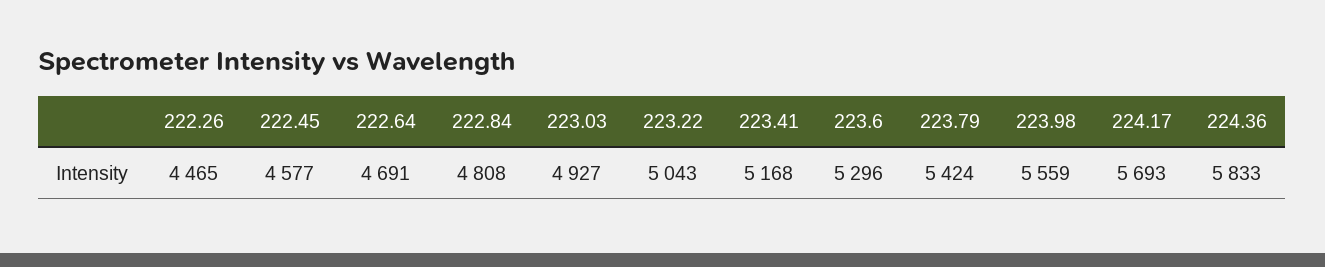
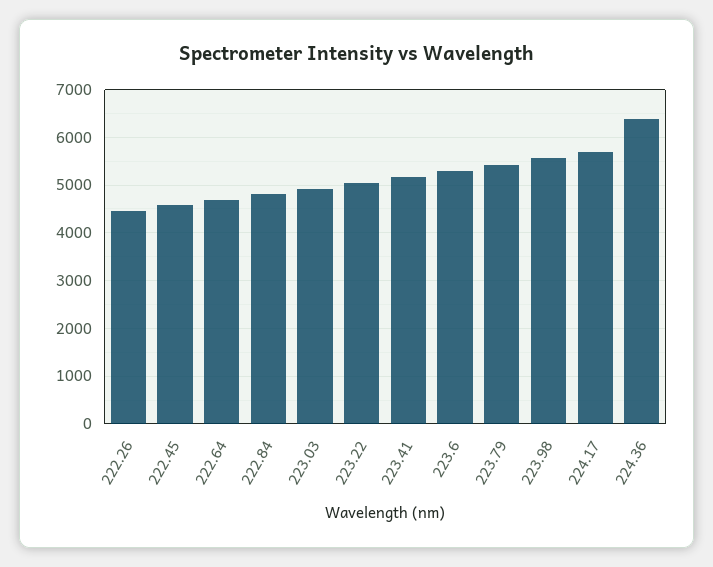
224.36: 5833 -> 6400

